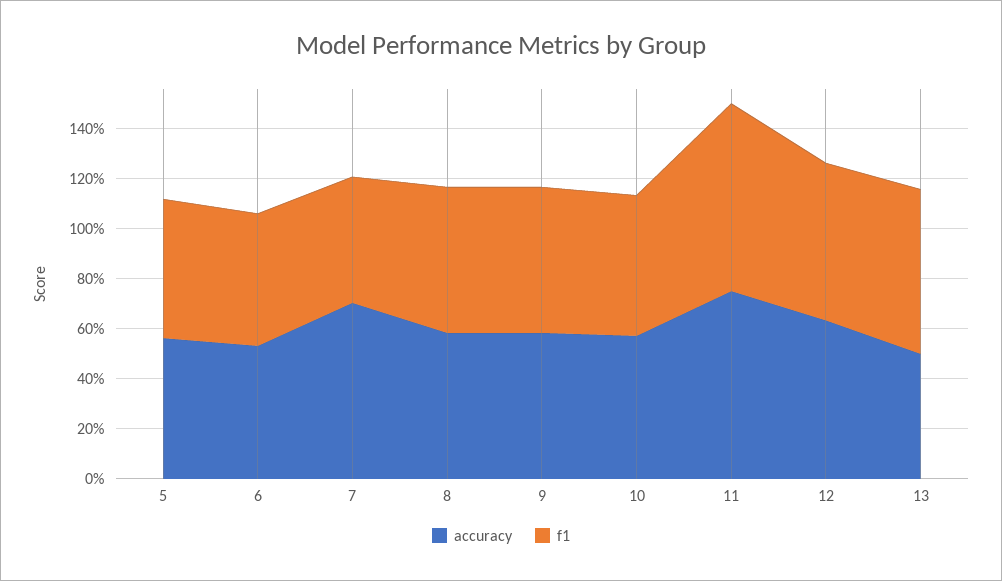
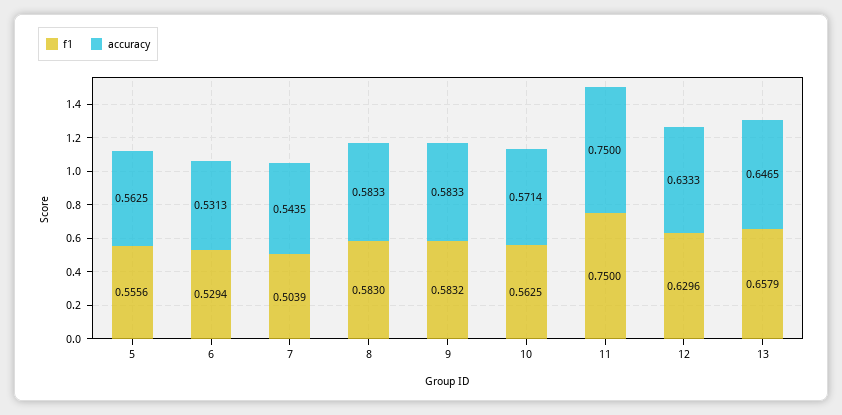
accuracy, 7: 0.7 -> 0.5435
accuracy, 13: 0.5 -> 0.6465

